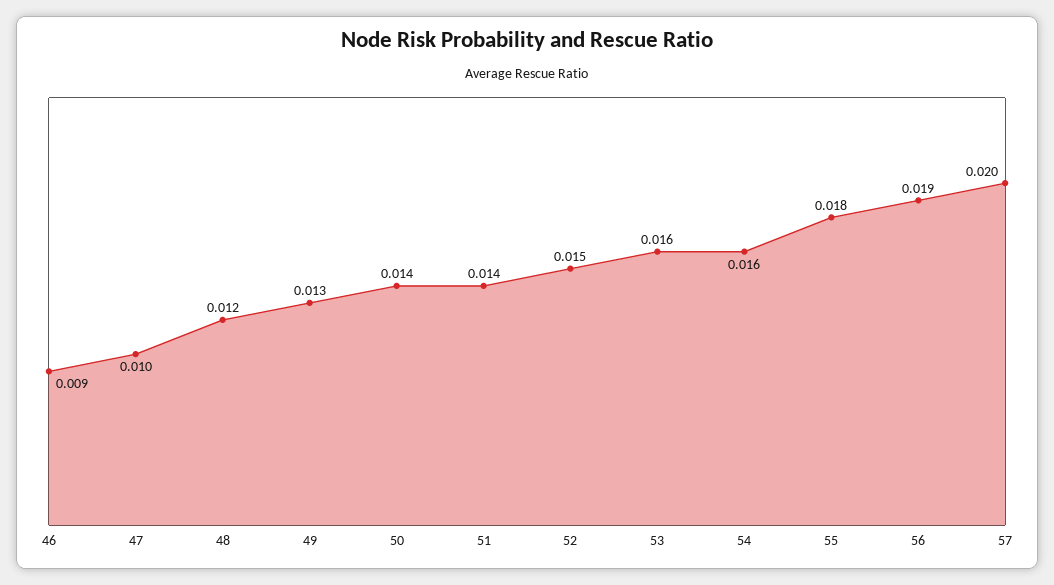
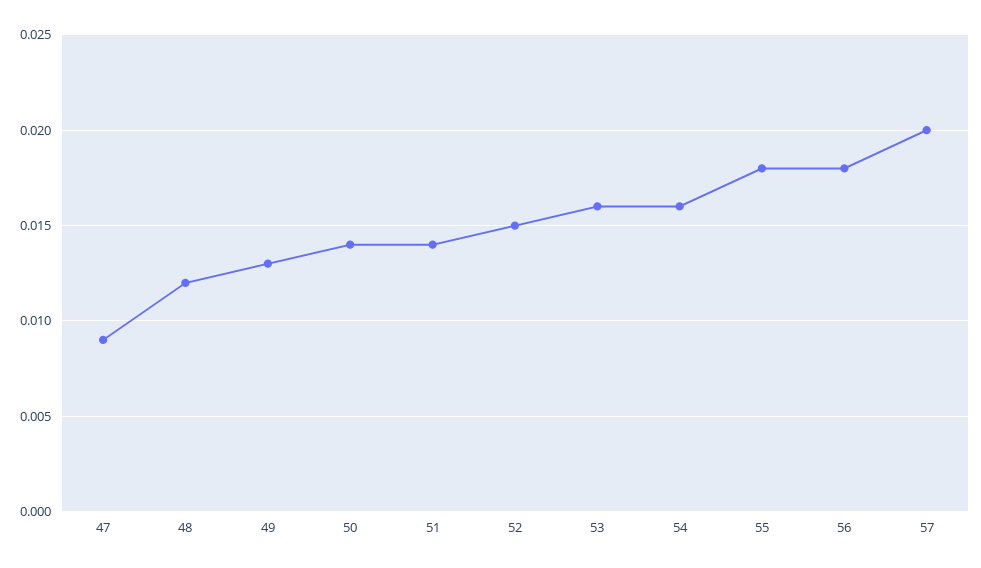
46: 0.009 -> none
47: 0.01 -> 0.009
56: 0.019 -> 0.018

